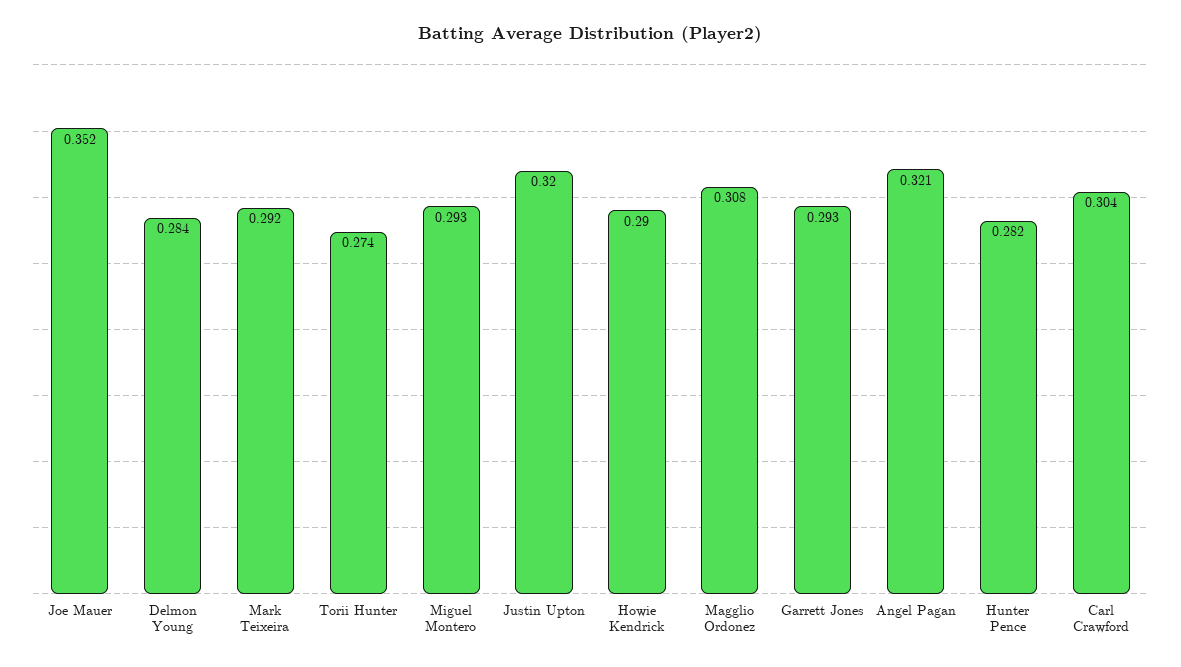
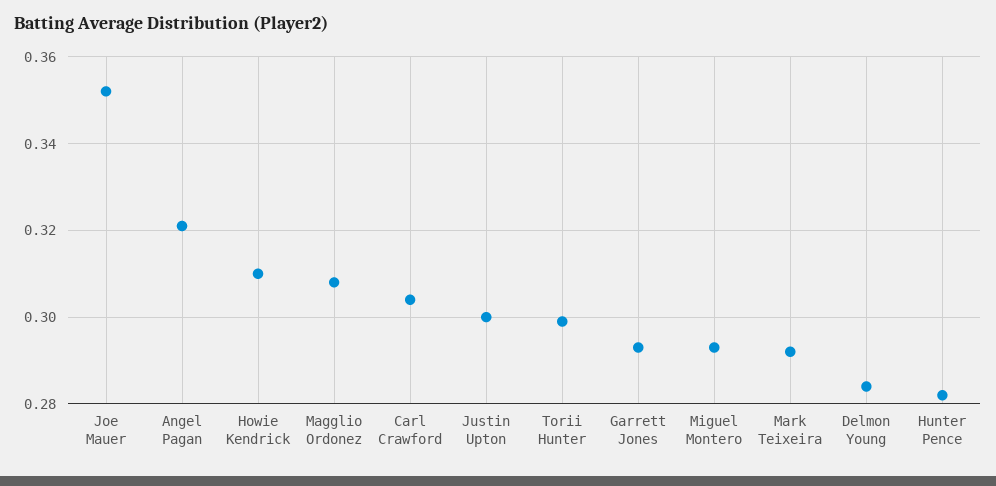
Torii Hunter: 0.274 -> 0.3
Justin Upton: 0.32 -> 0.3
Howie Kendrick: 0.29 -> 0.31

